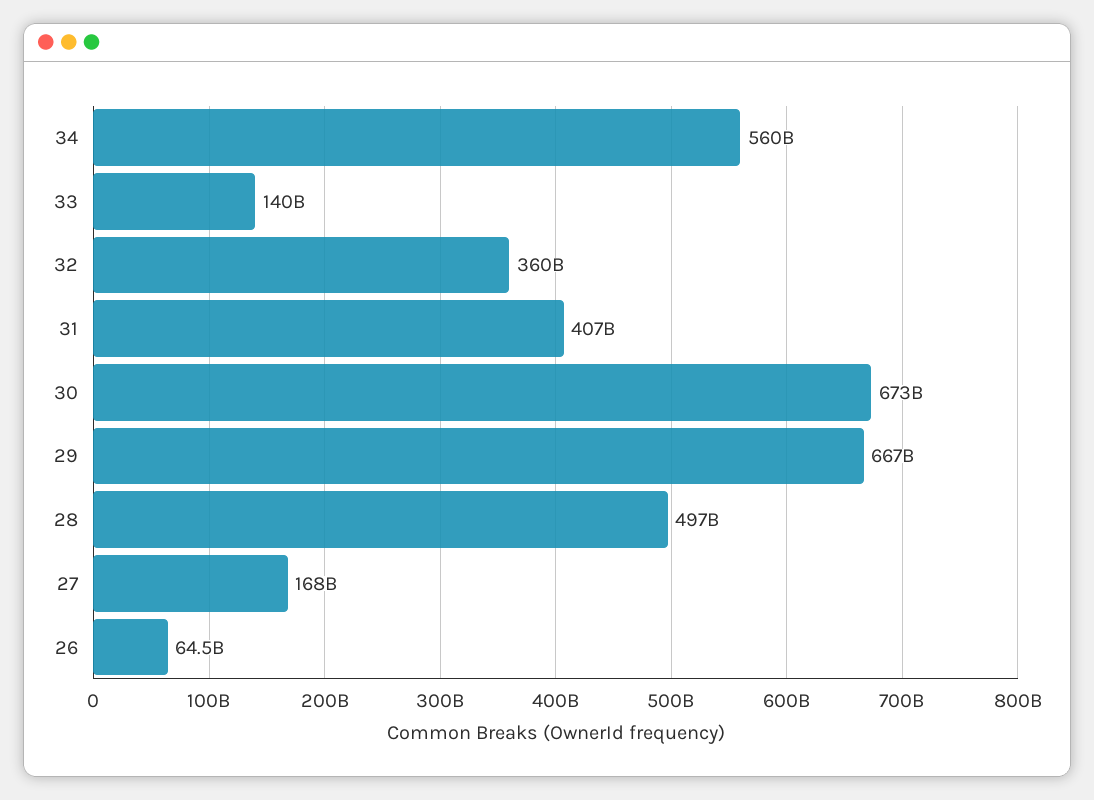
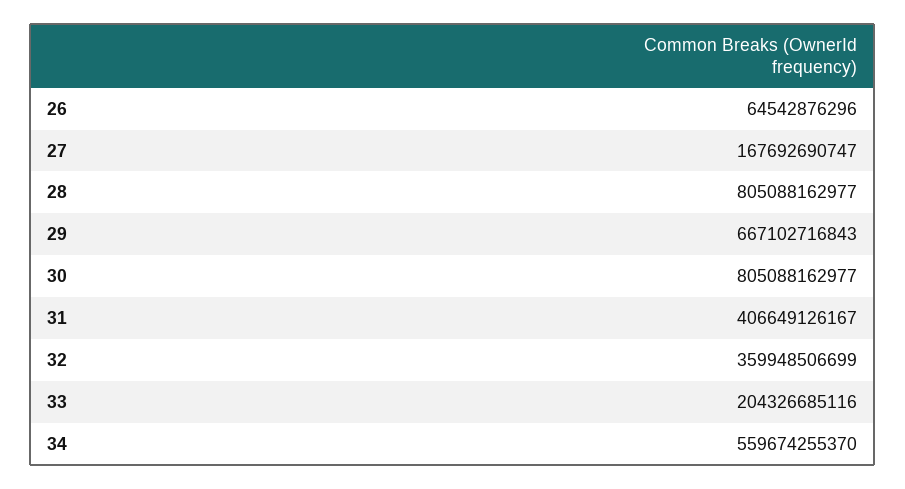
33: 140000000000 -> 204326685116
30: 673000000000 -> 805088162977
28: 497000000000 -> 805088162977

